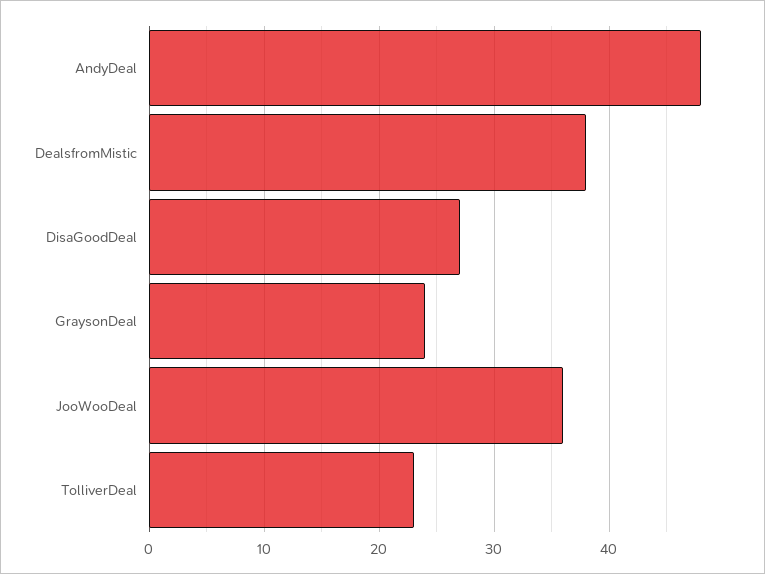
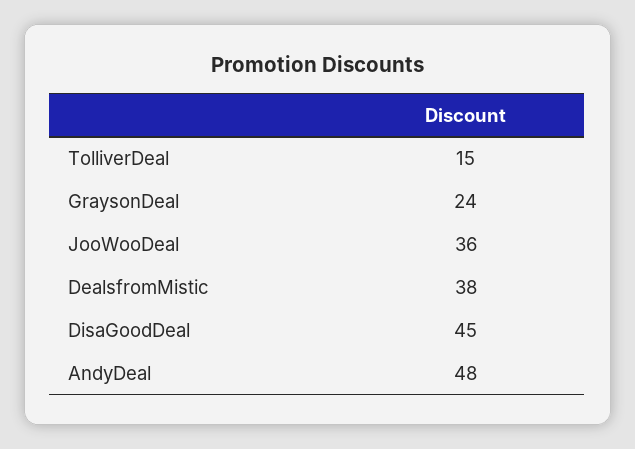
DisaGoodDeal: 27 -> 45
TolliverDeal: 23 -> 15

